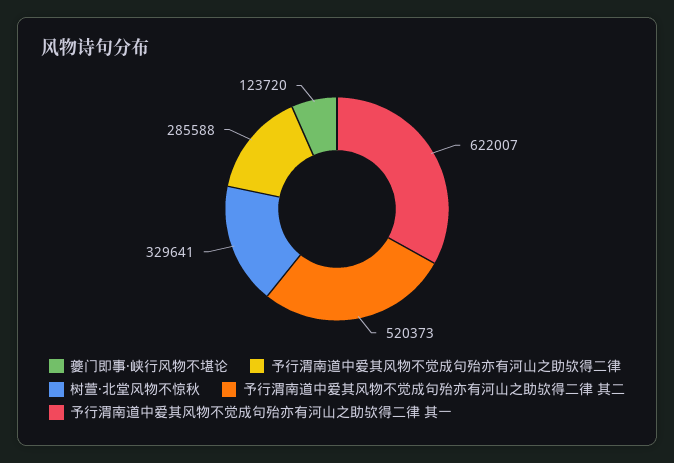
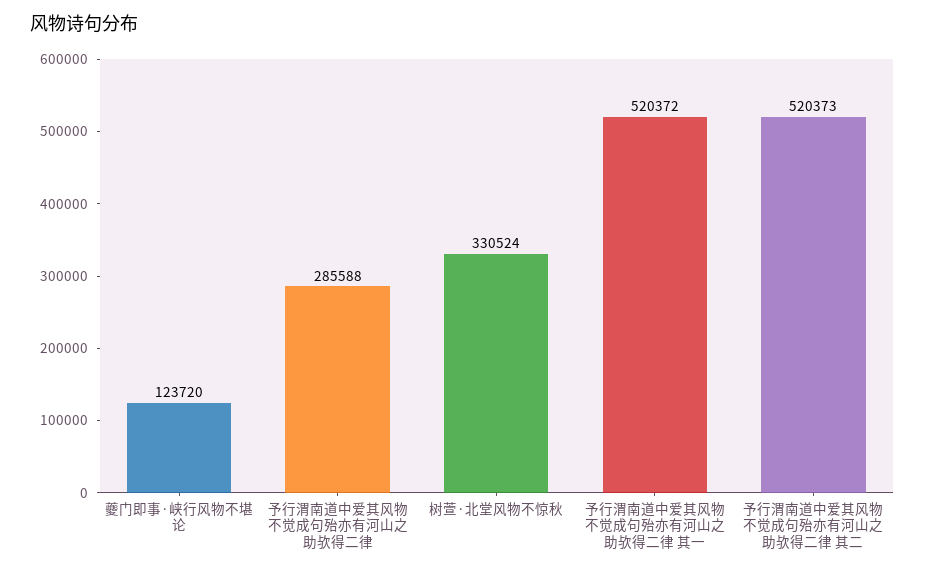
树萱·北堂风物不惊秋: 329641 -> 330524
予行渭南道中爱其风物不觉成句殆亦有河山之助欤得二律 其一: 622007 -> 520372

